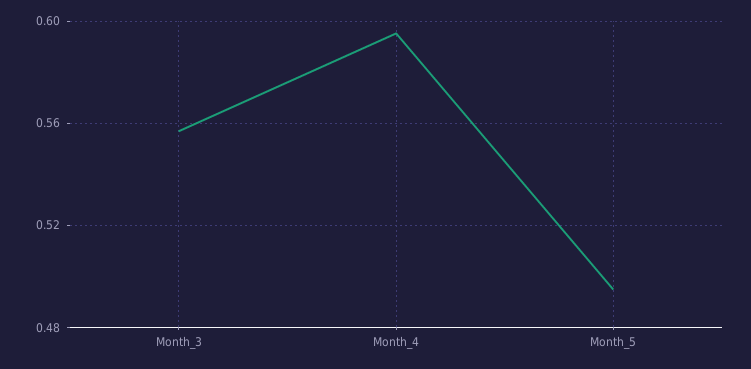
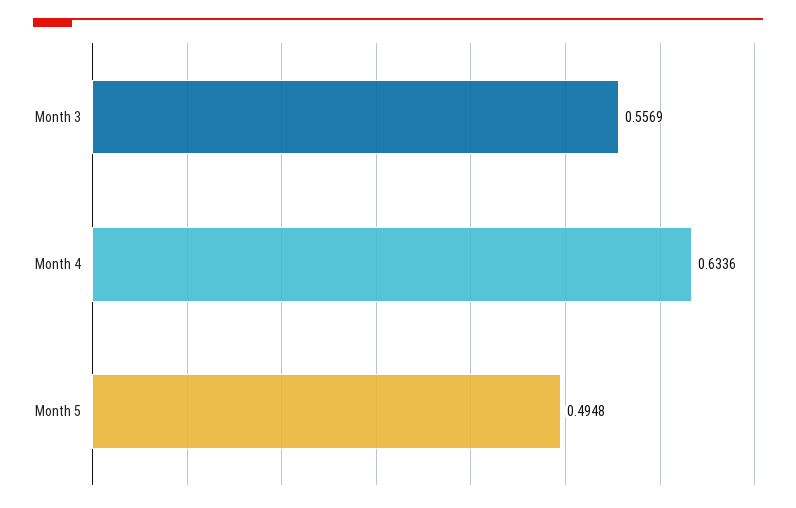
Month_4: 0.595 -> 0.6336

